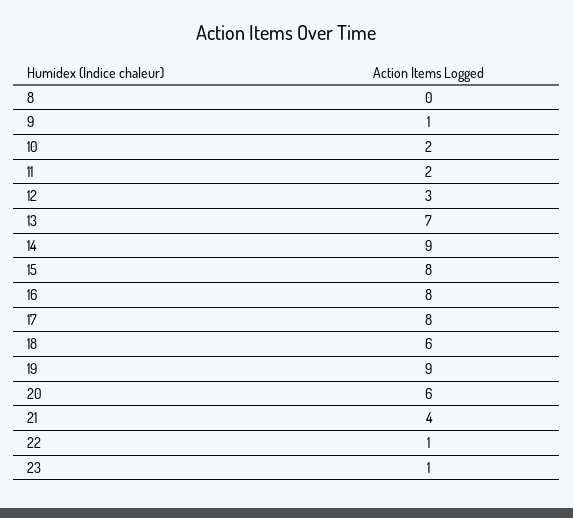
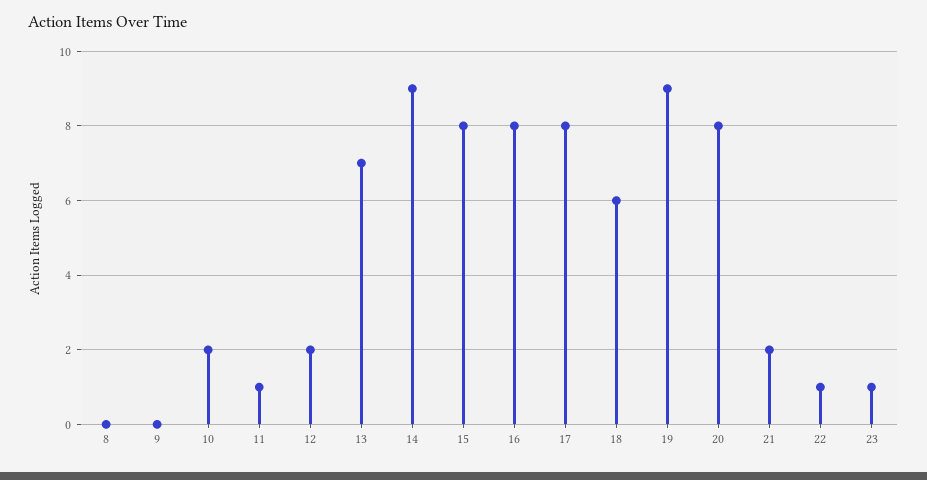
9: 1 -> 0
11: 2 -> 1
12: 3 -> 2
20: 6 -> 8
21: 4 -> 2

